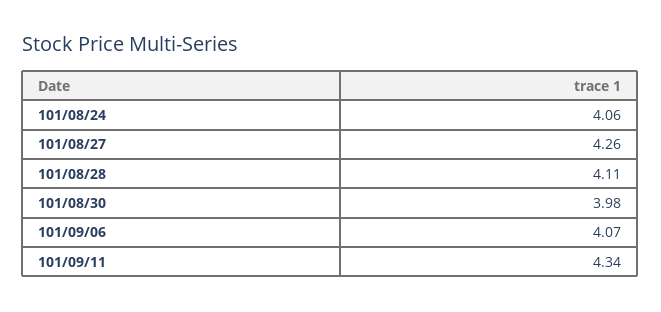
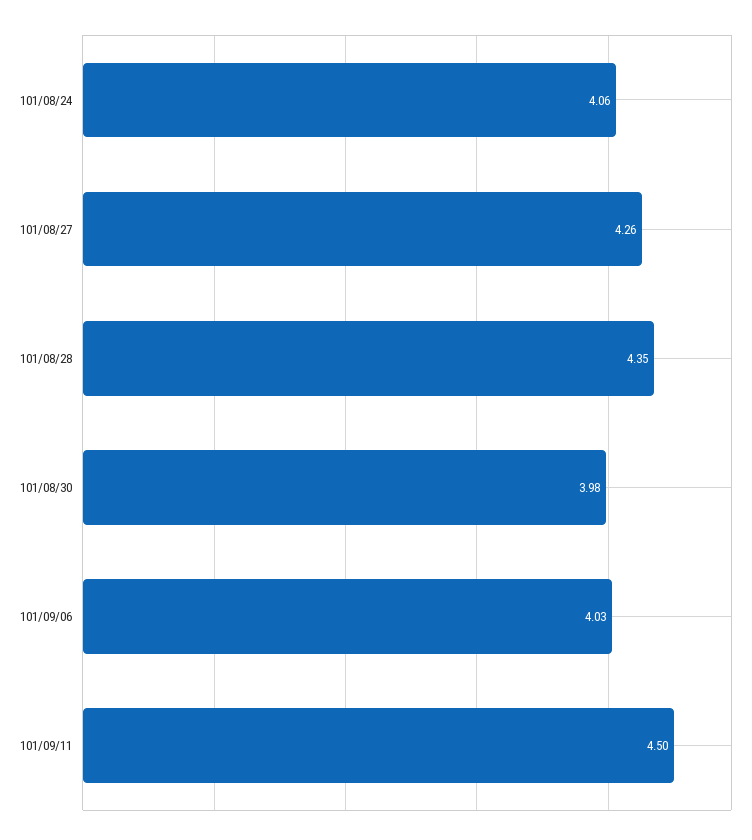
101/08/28: 4.11 -> 4.35
101/09/06: 4.07 -> 4.03
101/09/11: 4.34 -> 4.5

